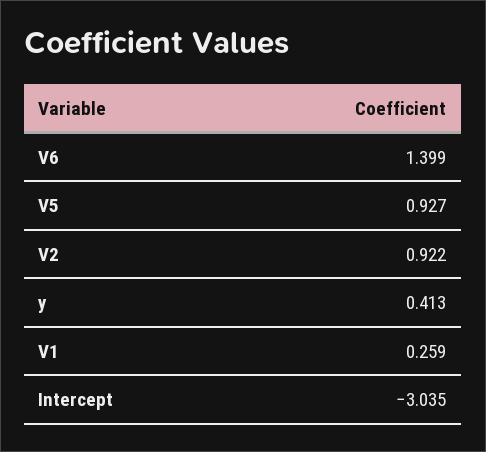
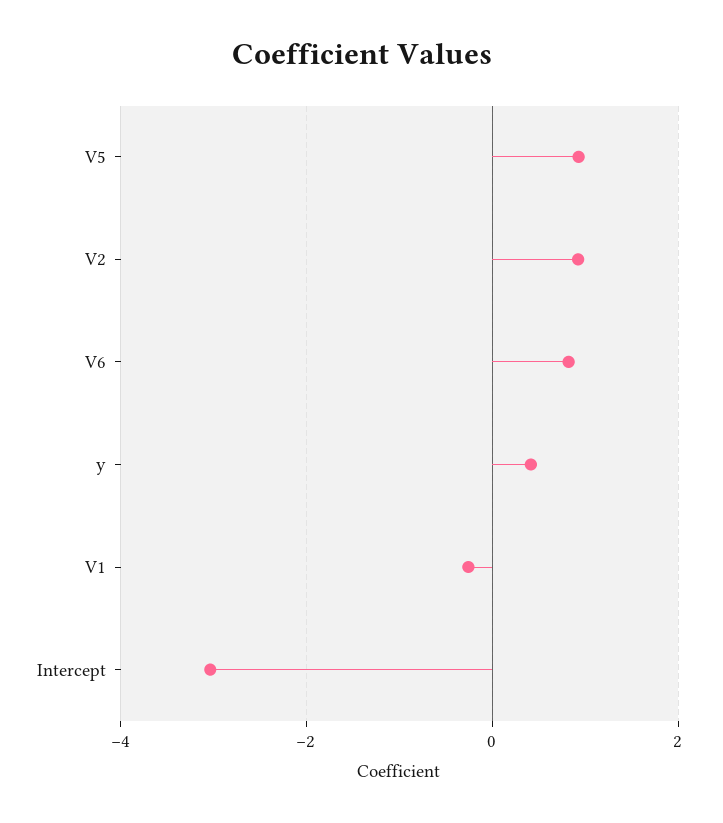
V6: 1.399 -> 0.8
V1: 0.259 -> -0.2

